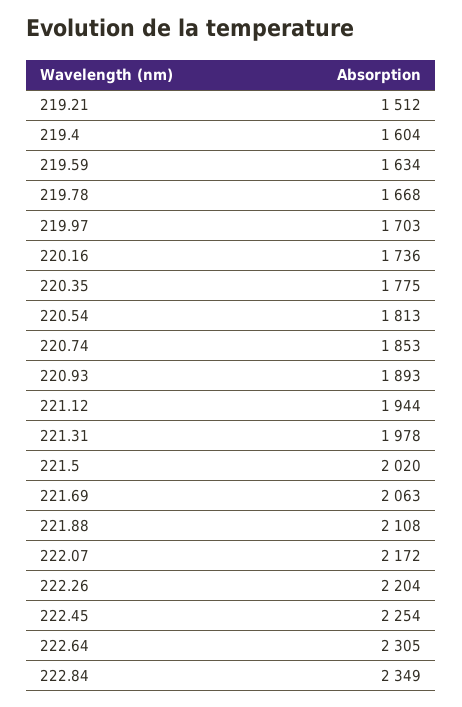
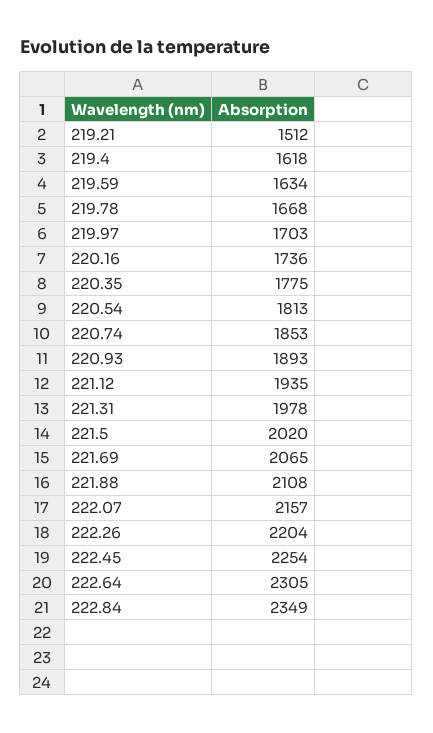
219.4: 1604 -> 1618
221.12: 1944 -> 1935
221.69: 2063 -> 2065
222.07: 2172 -> 2157

